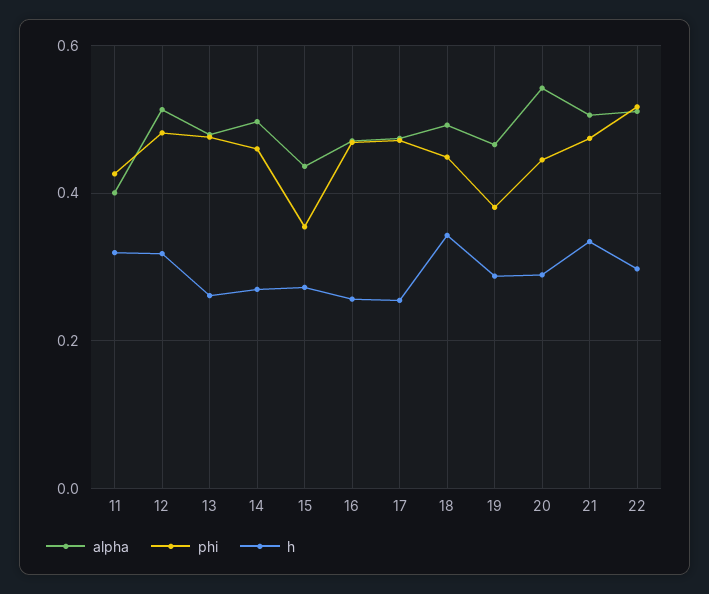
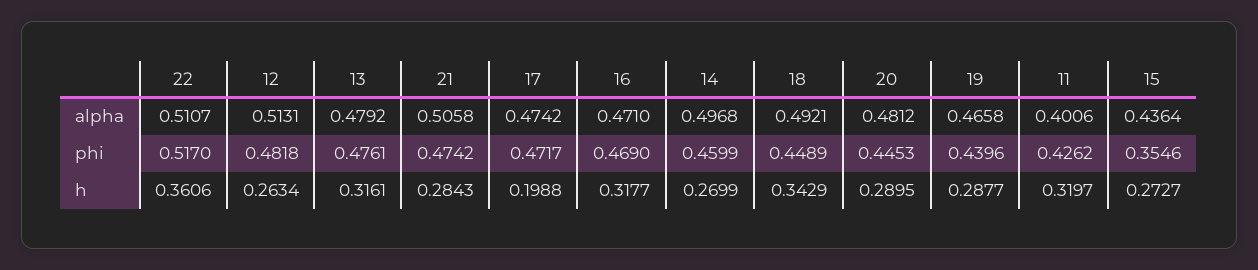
h, 12: 0.32 -> 0.2634
h, 13: 0.26 -> 0.3161
h, 16: 0.26 -> 0.3177
h, 17: 0.26 -> 0.1988
phi, 19: 0.38 -> 0.4396
alpha, 20: 0.54 -> 0.4812
h, 21: 0.34 -> 0.2843
h, 22: 0.3 -> 0.3606

